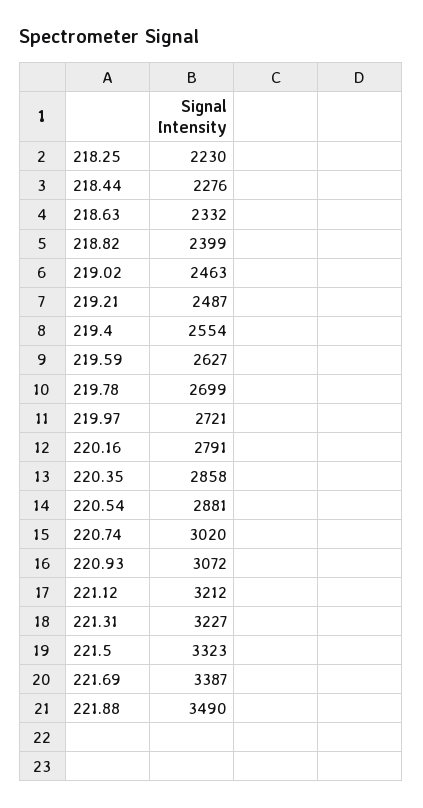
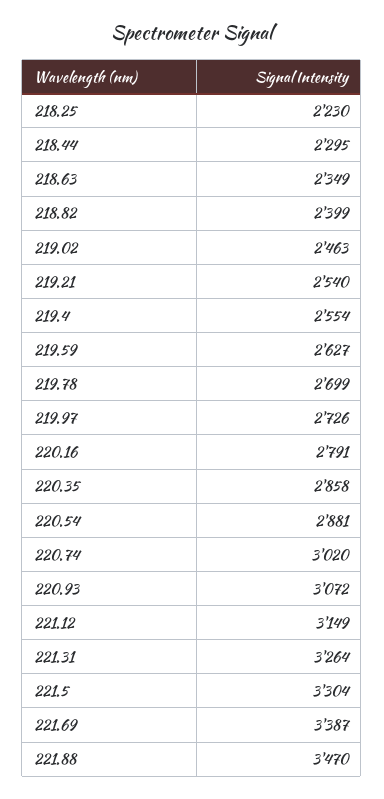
218.44: 2276 -> 2295
218.63: 2332 -> 2349
219.21: 2487 -> 2540
219.97: 2721 -> 2726
221.12: 3212 -> 3149
221.31: 3227 -> 3264
221.5: 3323 -> 3304
221.88: 3490 -> 3470

